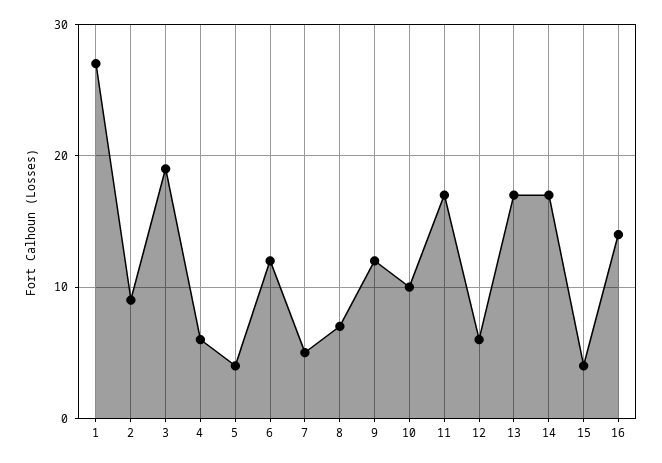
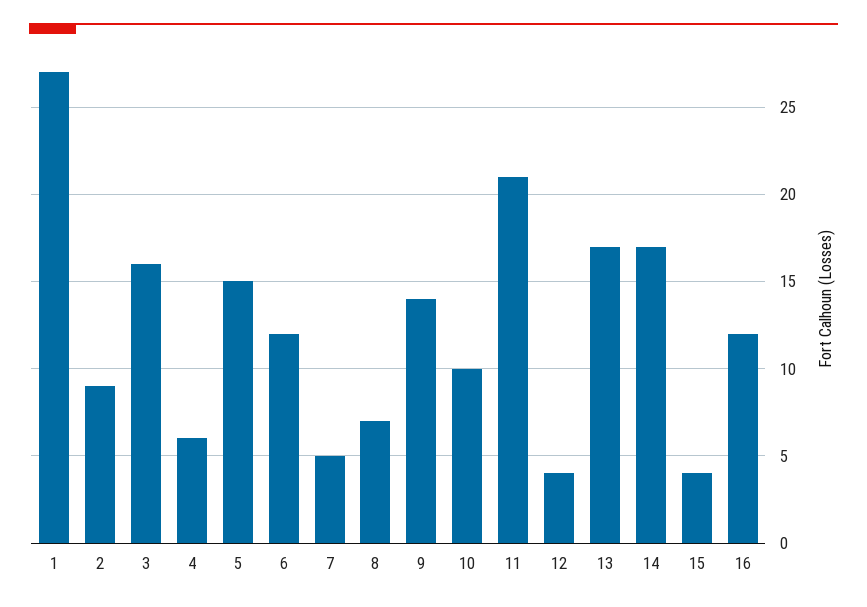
3: 19 -> 16
5: 4 -> 15
9: 12 -> 14
11: 17 -> 21
12: 6 -> 4
16: 14 -> 12

